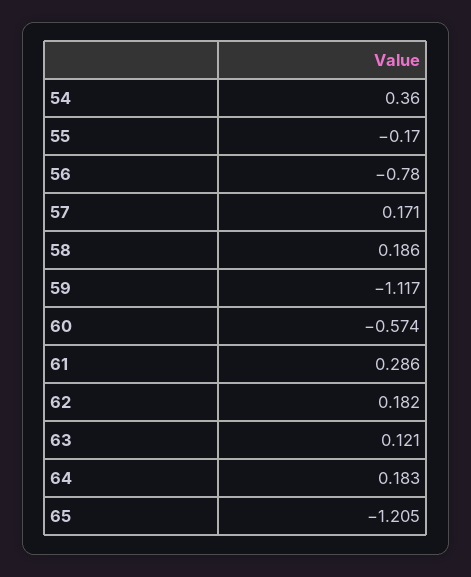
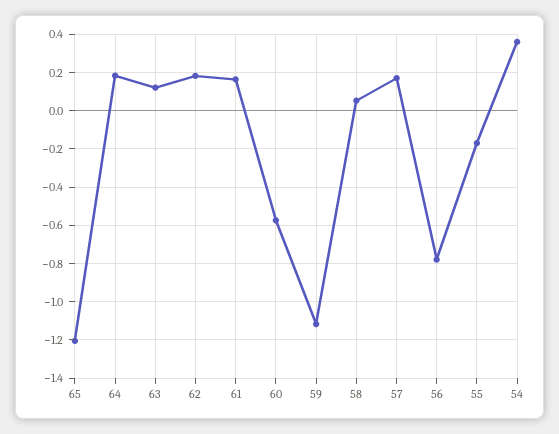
58: 0.186 -> 0.05
61: 0.286 -> 0.15

